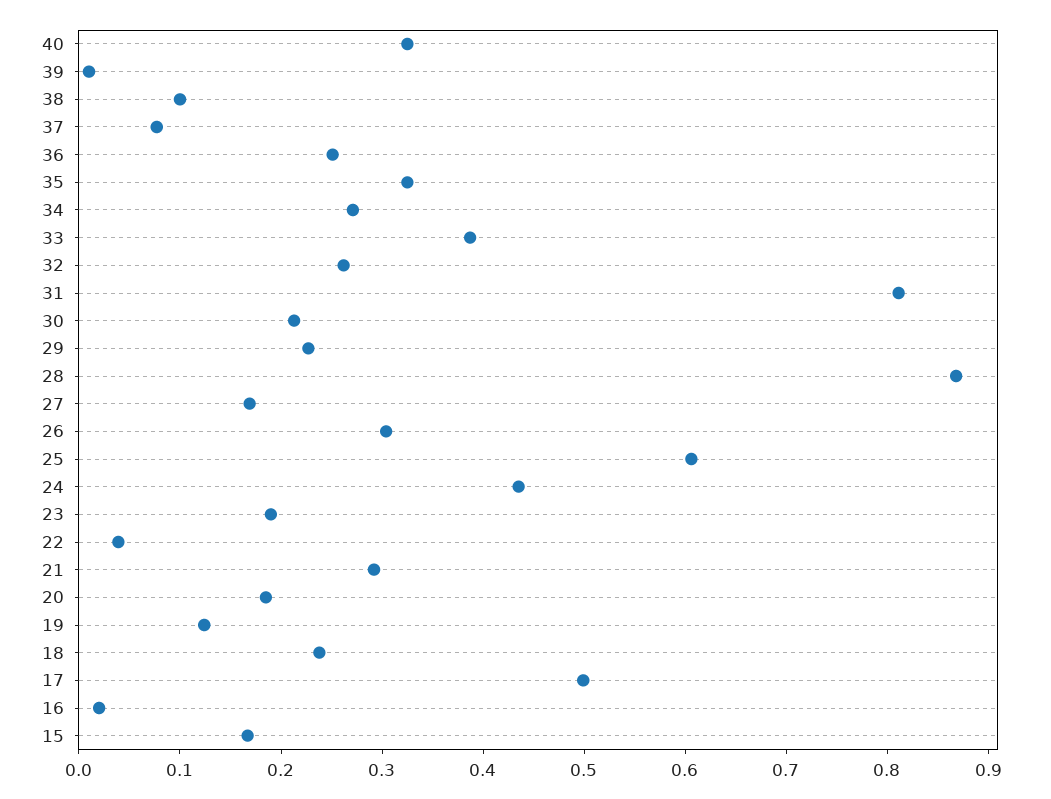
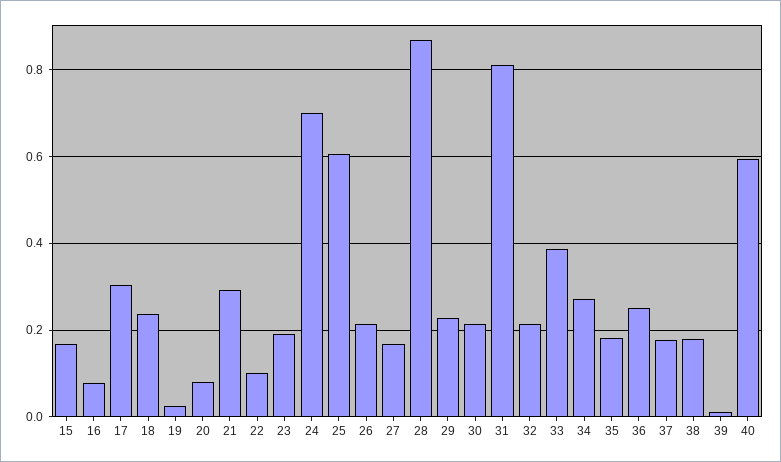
40: 0.32 -> 0.6
38: 0.1 -> 0.18
37: 0.08 -> 0.18
35: 0.32 -> 0.18
32: 0.26 -> 0.22
26: 0.3 -> 0.22
24: 0.44 -> 0.7
22: 0.04 -> 0.1
20: 0.18 -> 0.08
19: 0.12 -> 0.02
17: 0.5 -> 0.3
16: 0.02 -> 0.08

